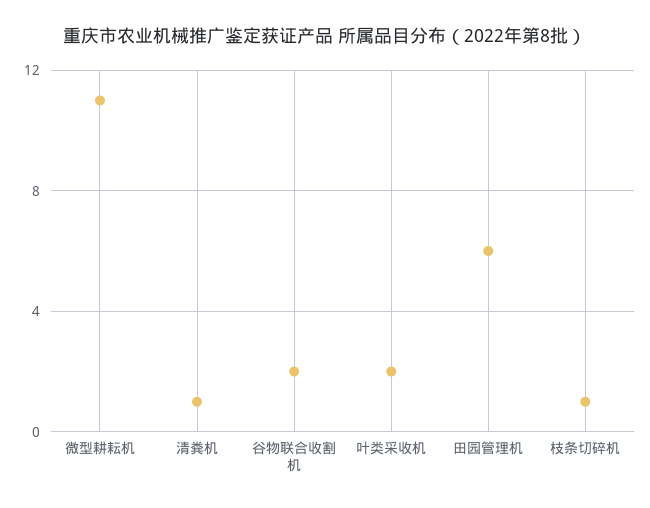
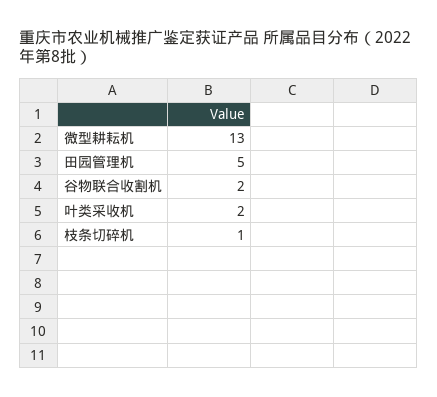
微型耕耘机: 11 -> 13
清粪机: 1 -> none
田园管理机: 6 -> 5

